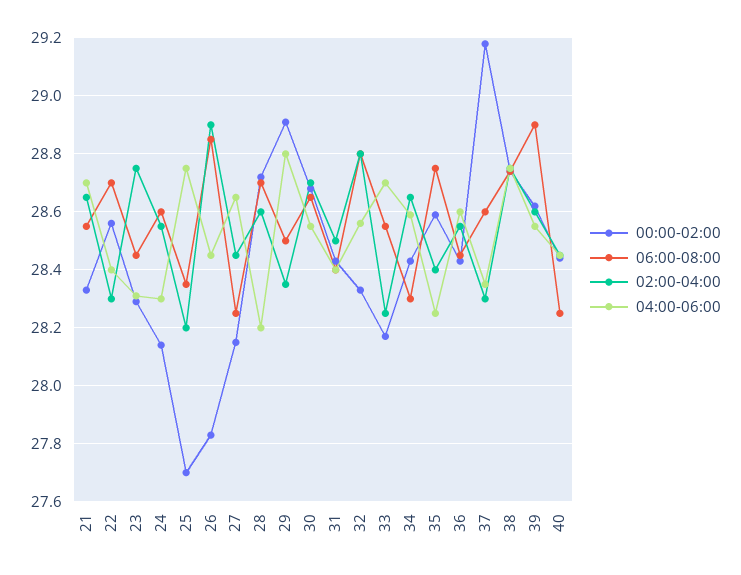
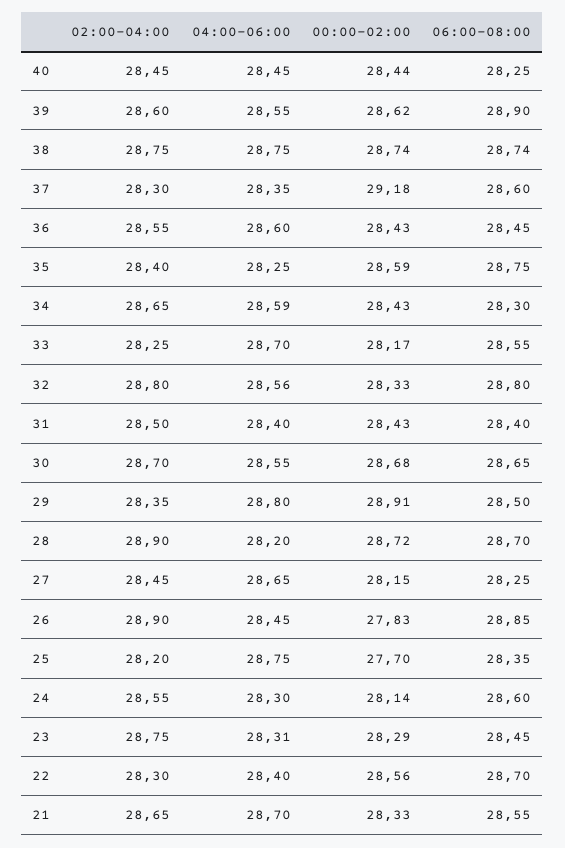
02:00-04:00, 28: 28.6 -> 28.9

